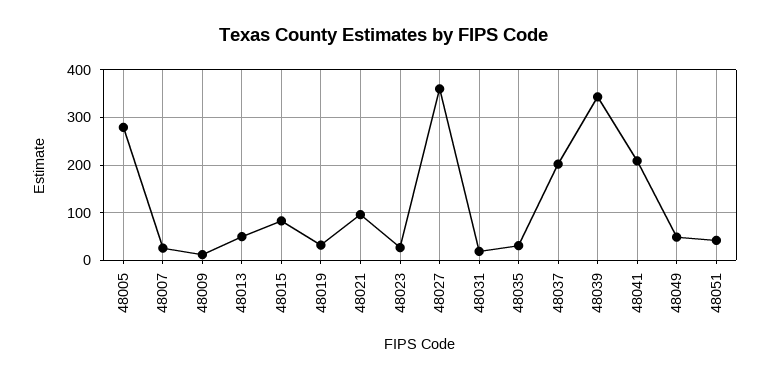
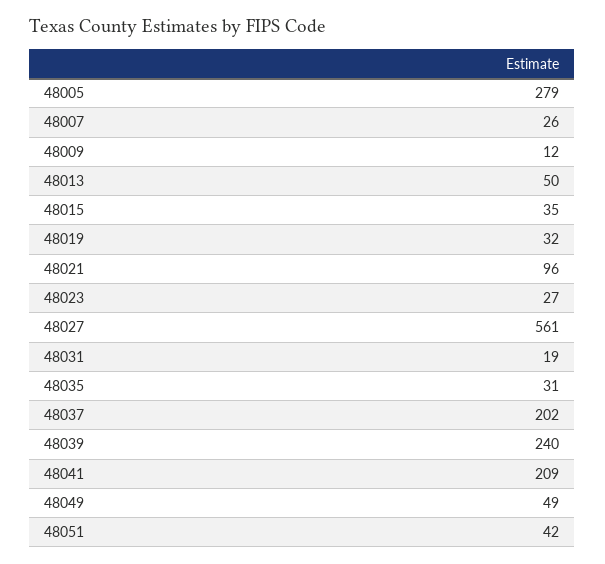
48015: 80 -> 35
48027: 360 -> 561
48039: 340 -> 240

